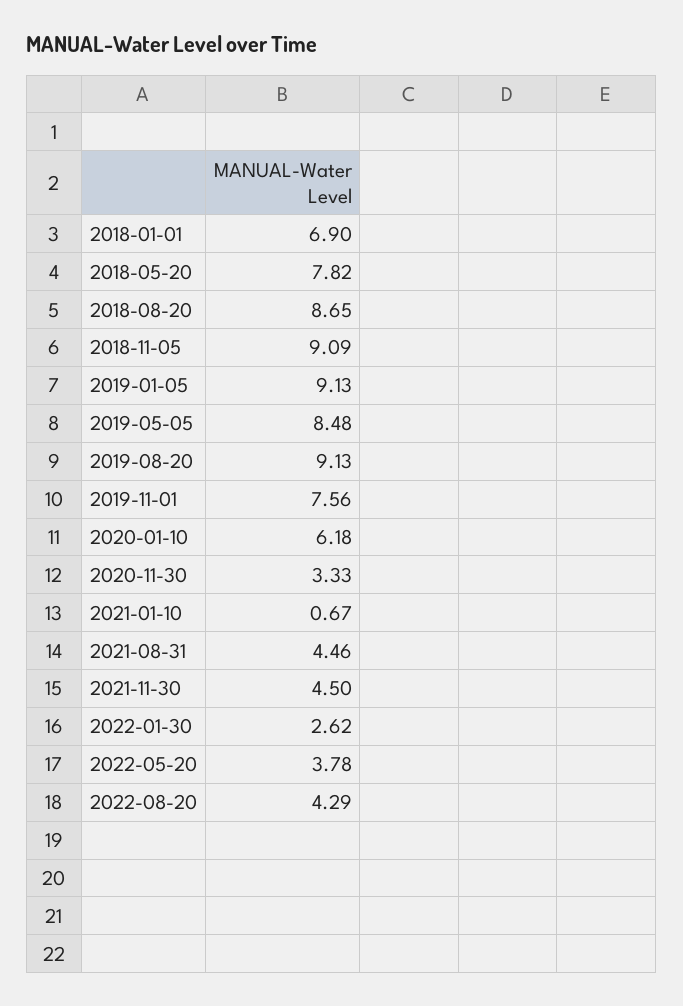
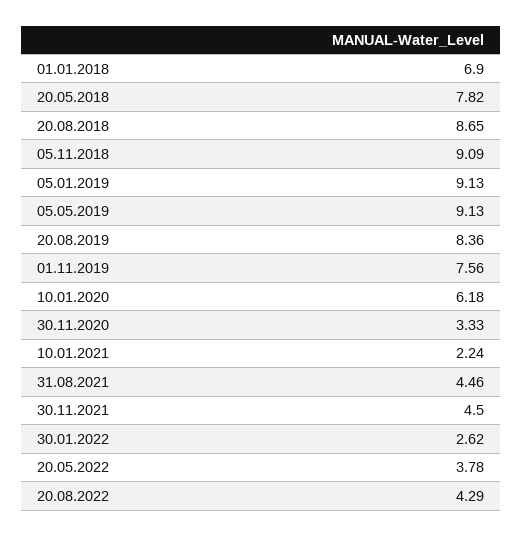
2019-05-05: 8.48 -> 9.13
2019-08-20: 9.13 -> 8.36
2021-01-10: 0.67 -> 2.24

